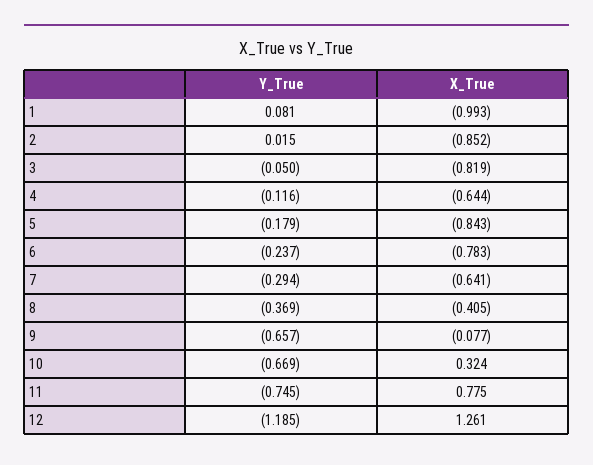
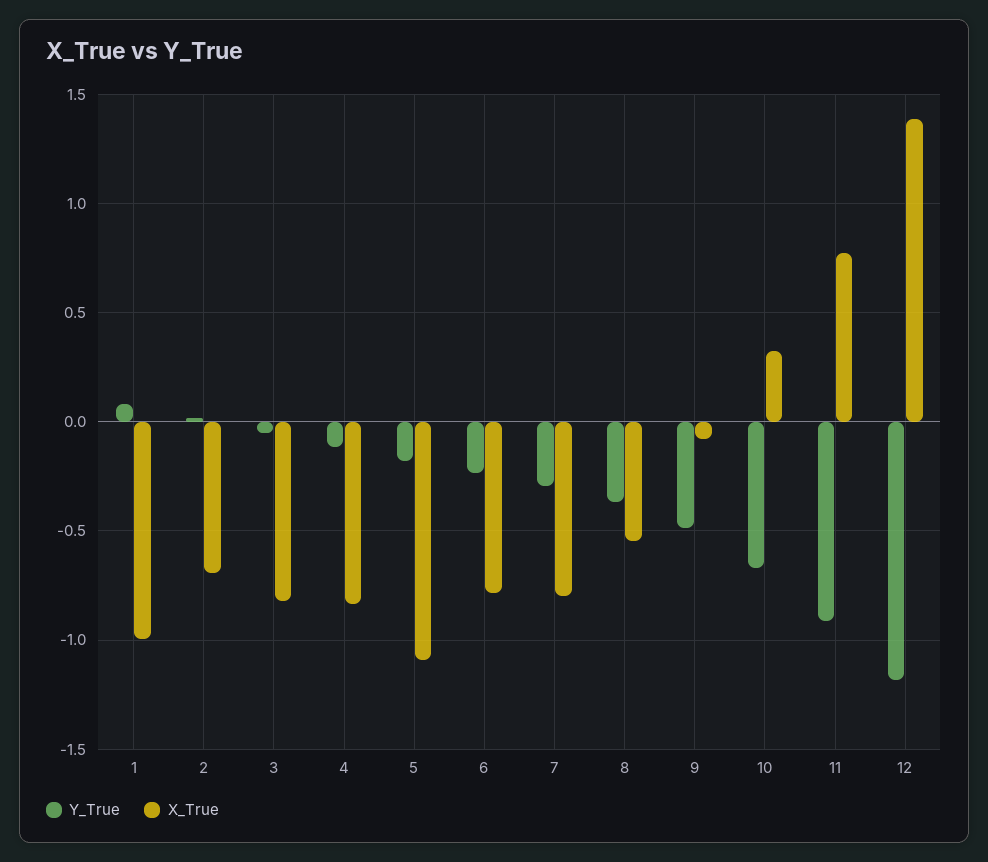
X_True, 2: -0.852 -> -0.7
X_True, 4: -0.644 -> -0.85
X_True, 5: -0.843 -> -1.1
X_True, 7: -0.641 -> -0.8
X_True, 8: -0.405 -> -0.55
Y_True, 9: -0.657 -> -0.5
Y_True, 11: -0.745 -> -0.9
X_True, 12: 1.261 -> 1.4

